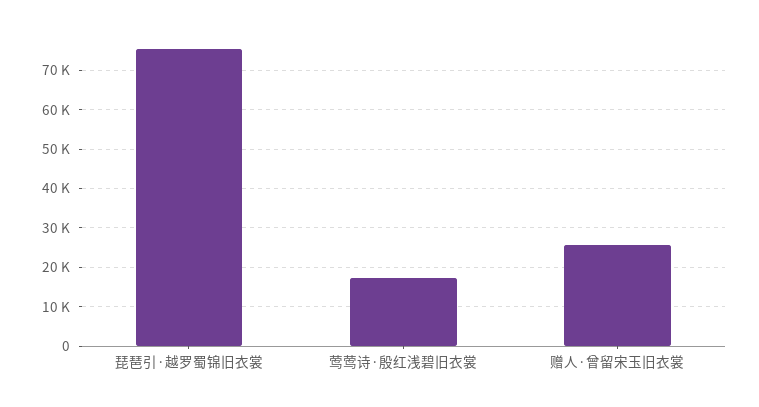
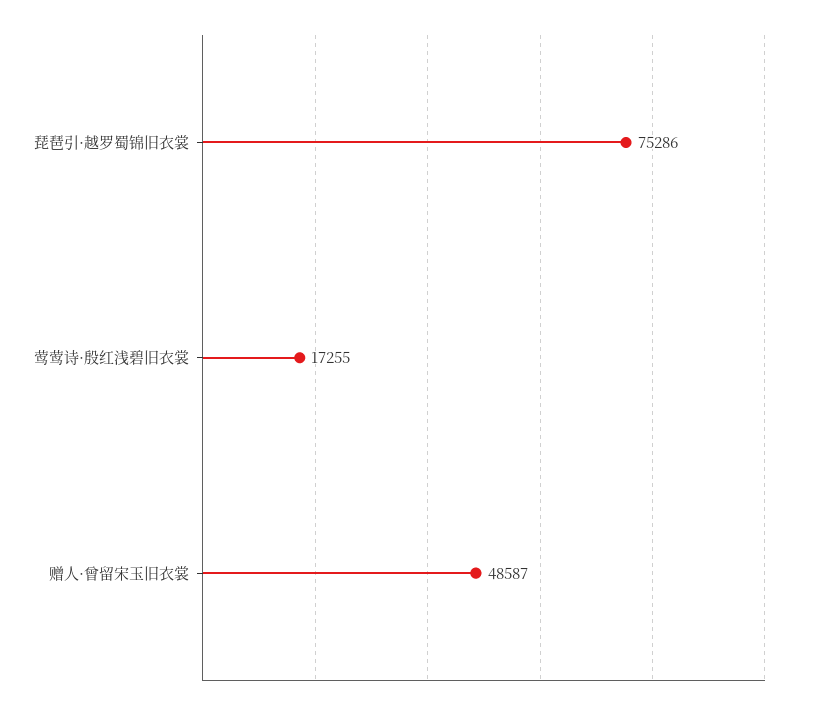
赠人·曾留宋玉旧衣裳: 26000 -> 48587

